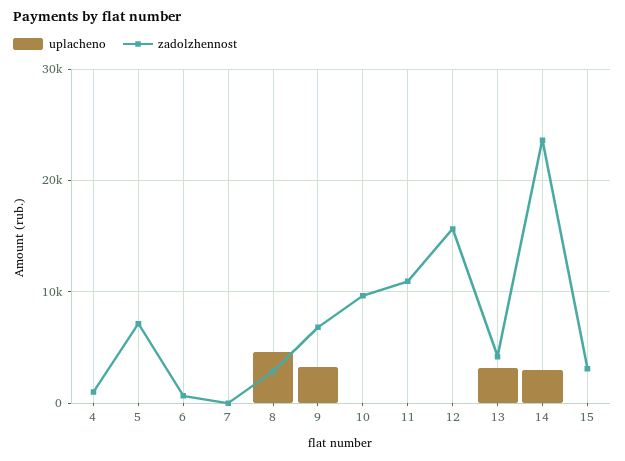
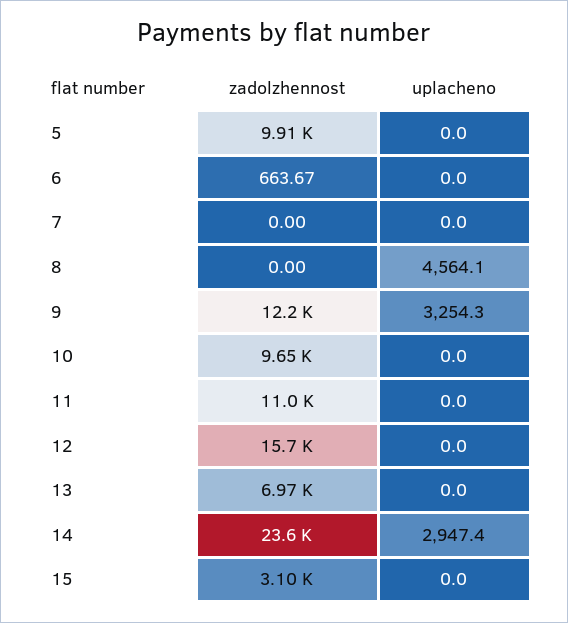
uplacheno, 4: 0 -> none
zadolzhennost, 4: 1000 -> none
zadolzhennost, 5: 7000 -> 9910
zadolzhennost, 8: 3000 -> 0
zadolzhennost, 9: 7000 -> 12200
uplacheno, 13: 3000 -> 0
zadolzhennost, 13: 4000 -> 6970

